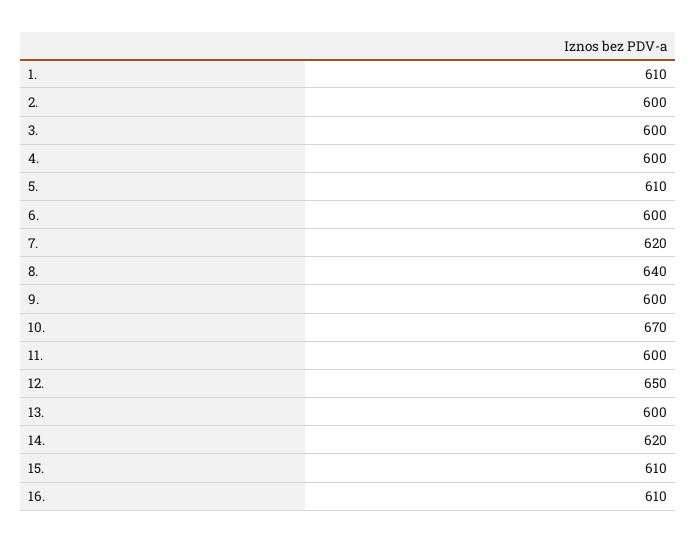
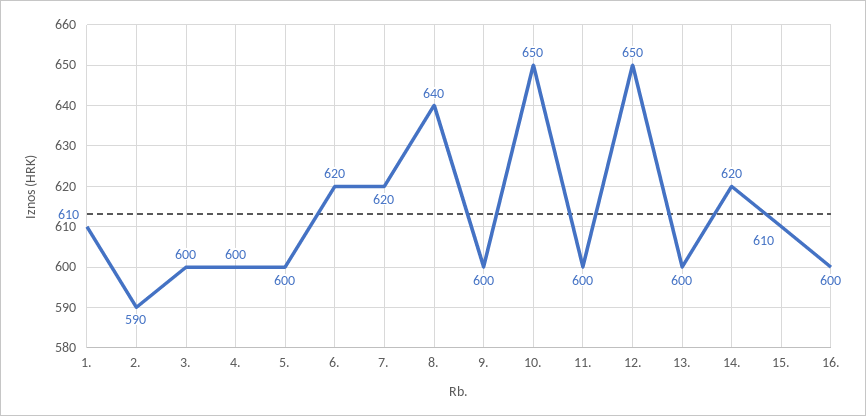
2.: 600 -> 590
5.: 610 -> 600
6.: 600 -> 620
10.: 670 -> 650
16.: 610 -> 600

